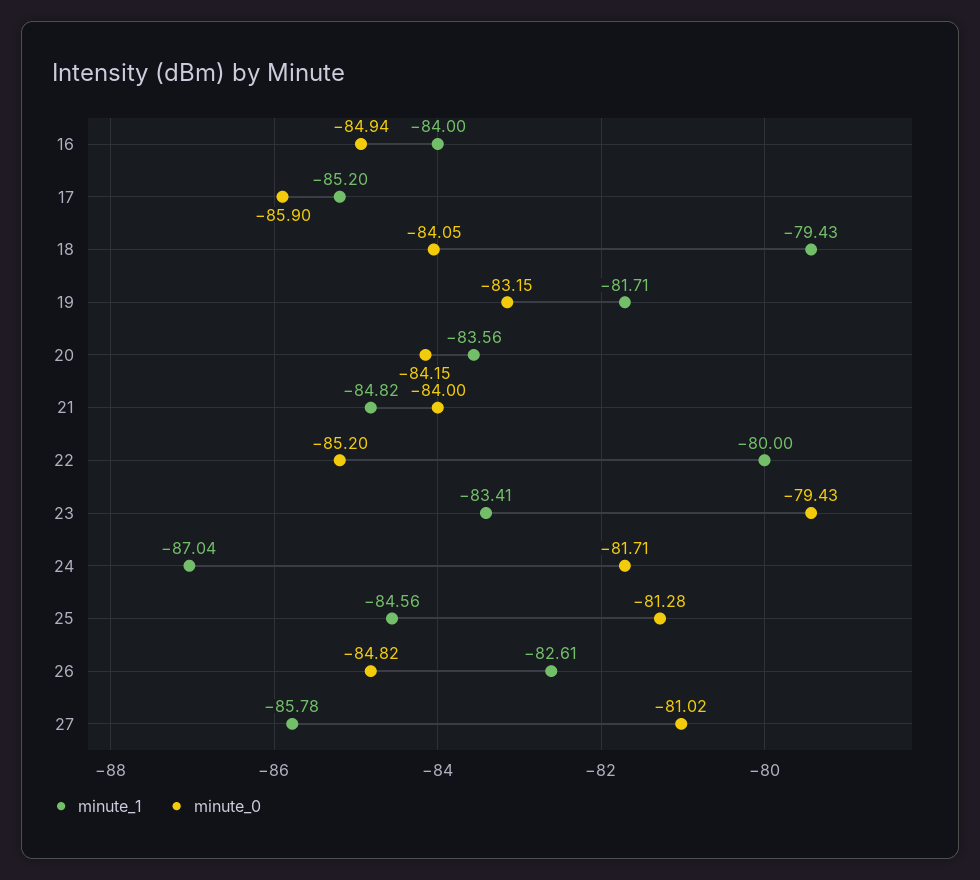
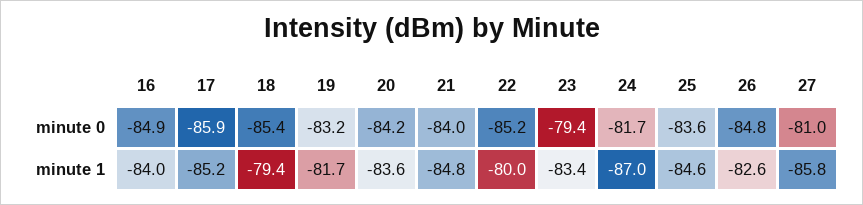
minute_0, 18: -84.05 -> -85.4
minute_0, 25: -81.28 -> -83.6

